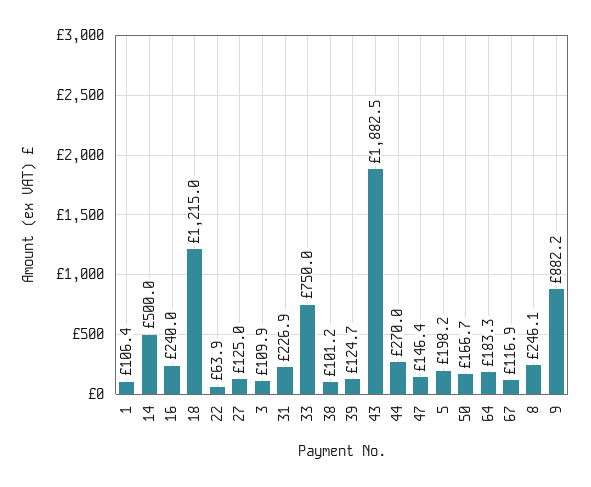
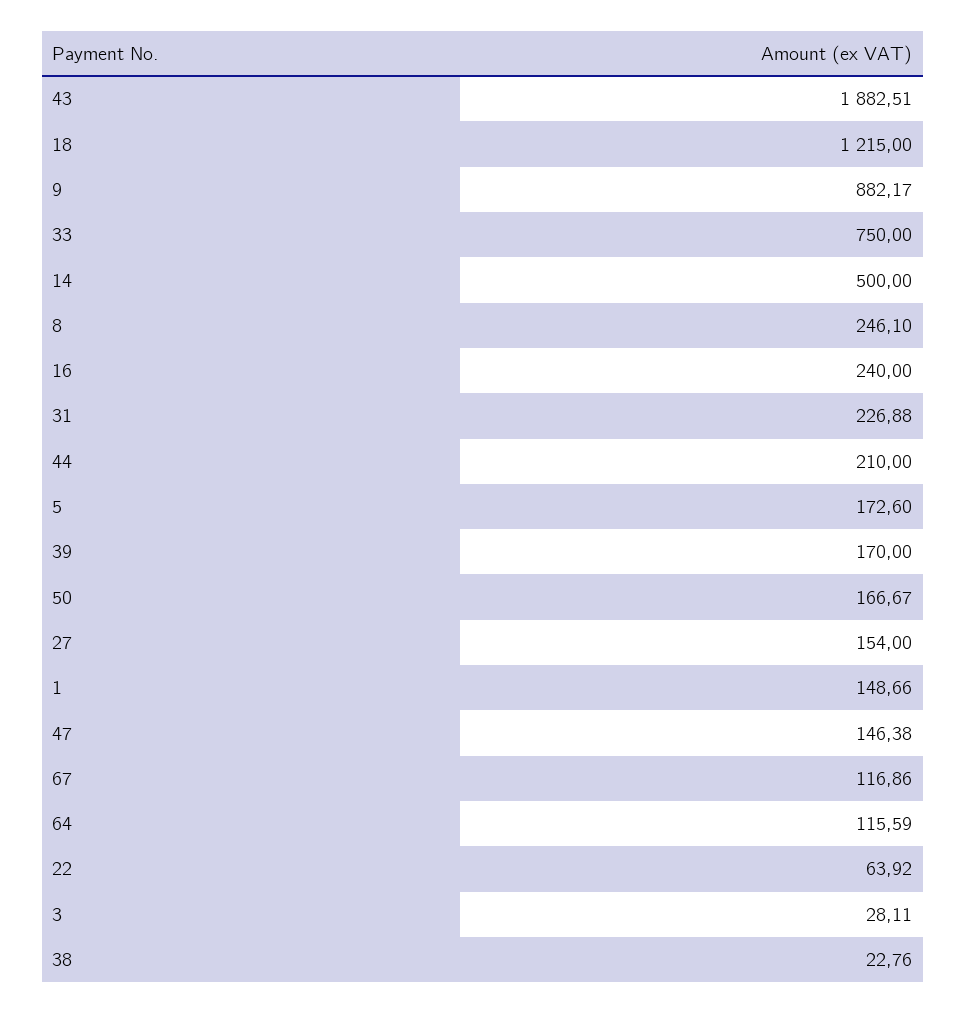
1: 106.4 -> 148.66
27: 125 -> 154
3: 109.9 -> 28.11
38: 101.2 -> 22.76
39: 124.7 -> 170
44: 270 -> 210
5: 198.2 -> 172.6
64: 183.3 -> 115.59

